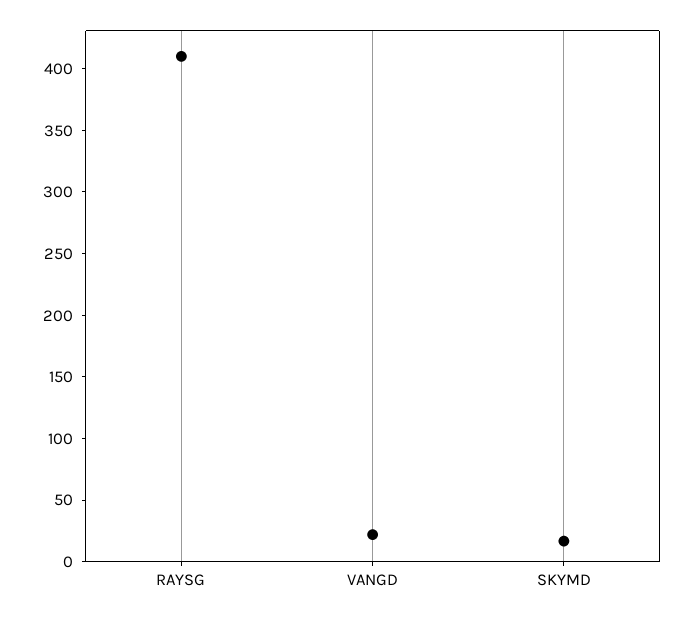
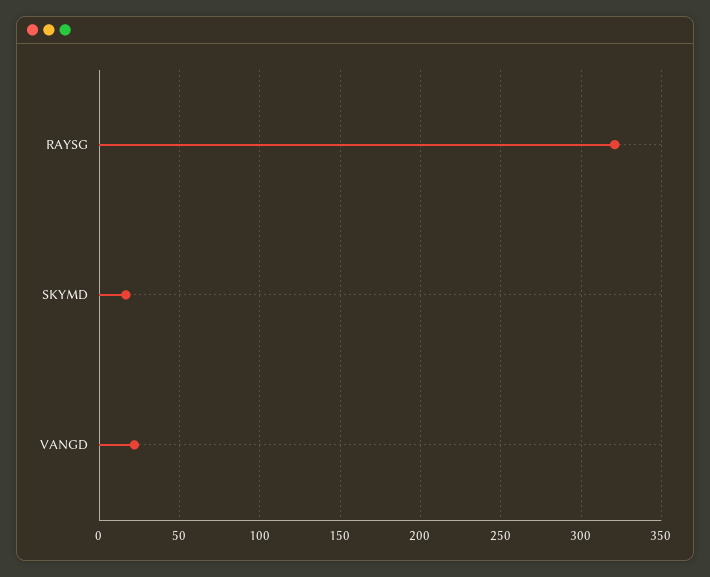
RAYSG: 410 -> 320

